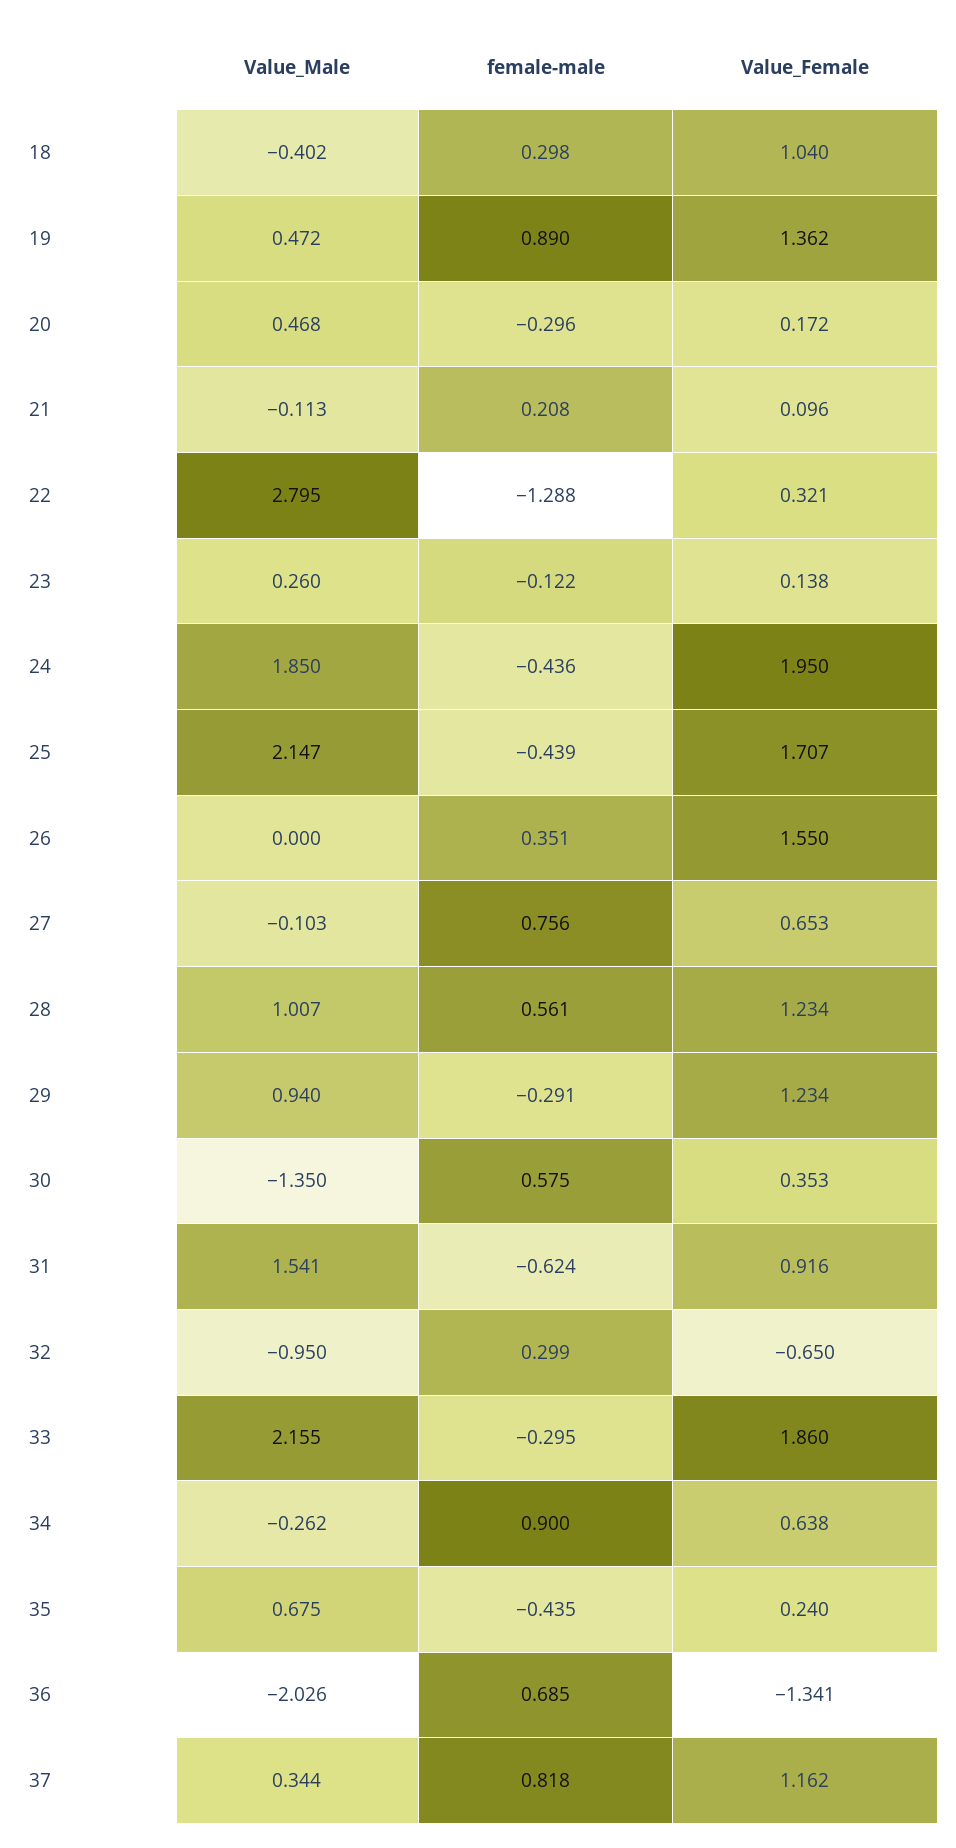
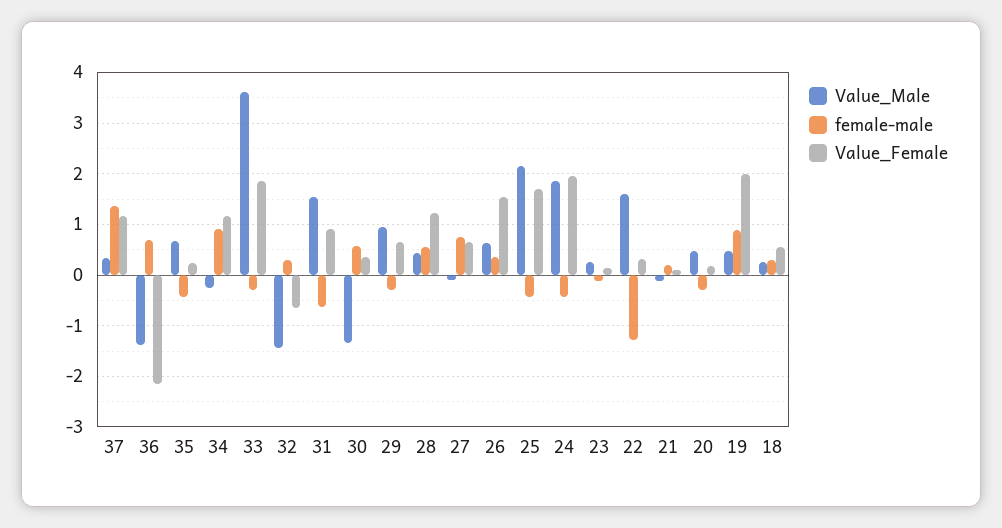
Value_Male, 18: -0.402 -> 0.2
Value_Female, 18: 1.04 -> 0.6
Value_Female, 19: 1.362 -> 2
Value_Male, 22: 2.795 -> 1.6
Value_Male, 26: 0 -> 0.6
Value_Male, 28: 1.007 -> 0.4
Value_Female, 29: 1.234 -> 0.6
Value_Male, 32: -0.95 -> -1.4
Value_Male, 33: 2.155 -> 3.6
Value_Female, 34: 0.638 -> 1.2
Value_Male, 36: -2.026 -> -1.4
Value_Female, 36: -1.341 -> -2.2
female-male, 37: 0.818 -> 1.4

